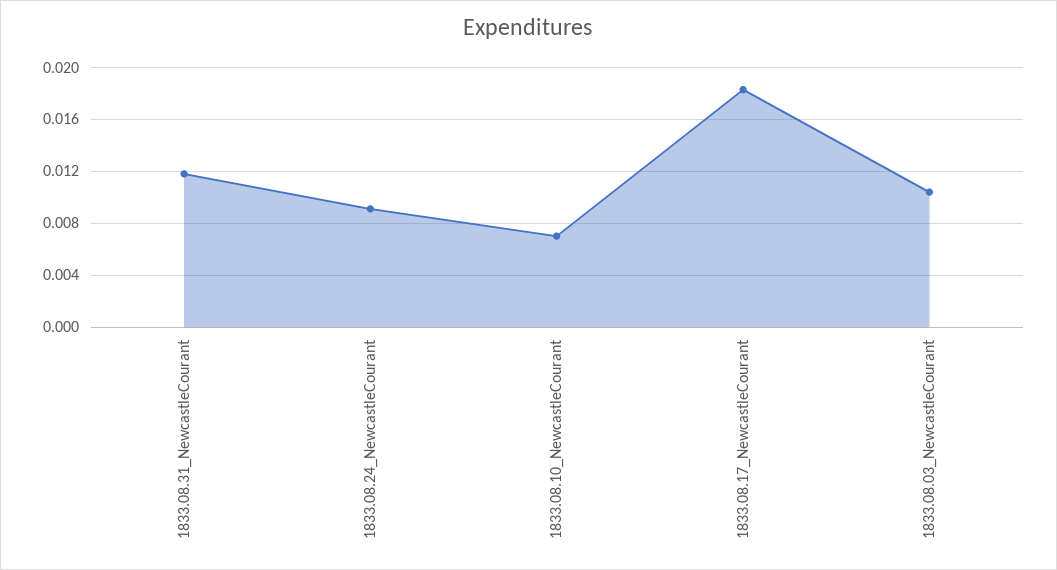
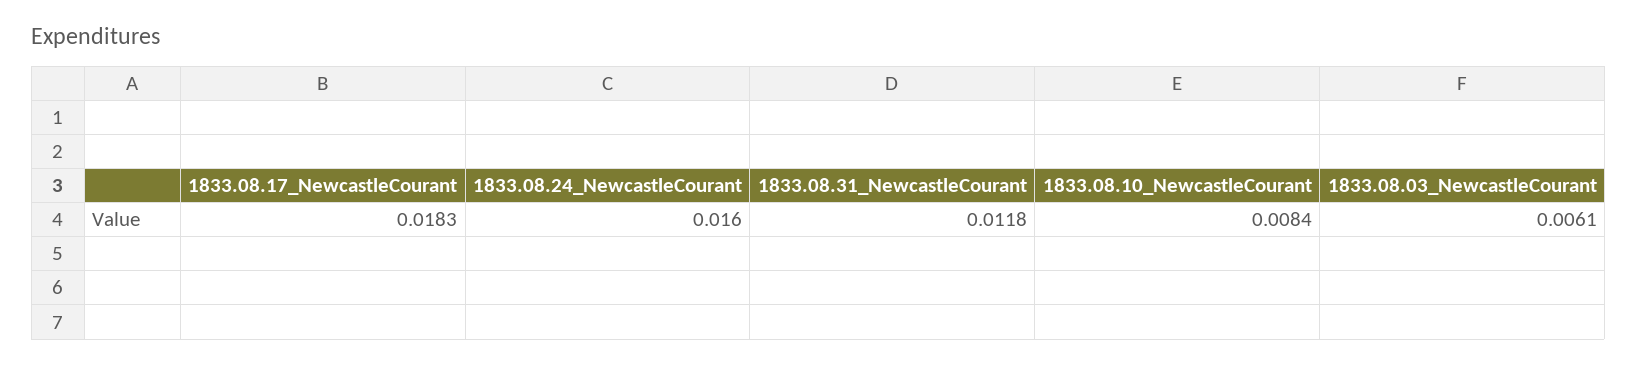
1833.08.24_NewcastleCourant: 0.009 -> 0.016
1833.08.10_NewcastleCourant: 0.007 -> 0.0084
1833.08.03_NewcastleCourant: 0.0105 -> 0.0061

